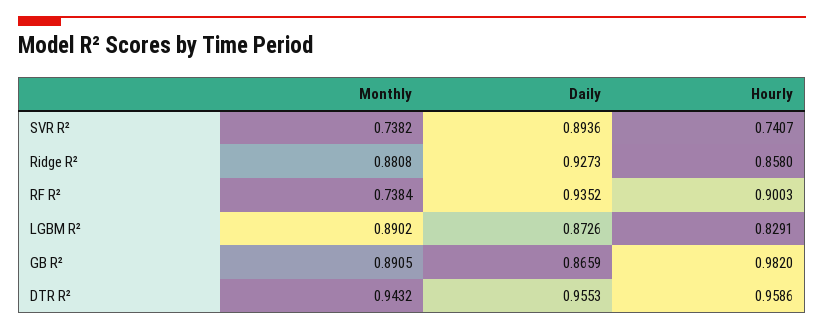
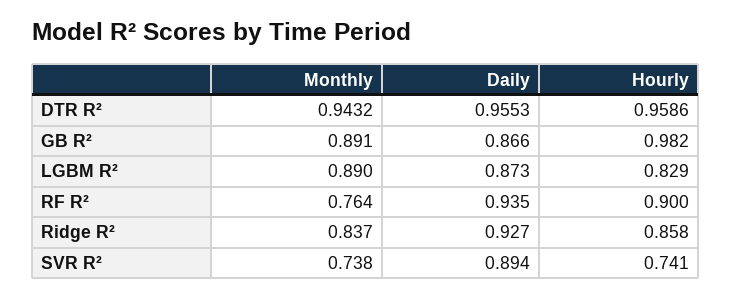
Monthly, Ridge R²: 0.8808 -> 0.837
Monthly, RF R²: 0.7384 -> 0.764

